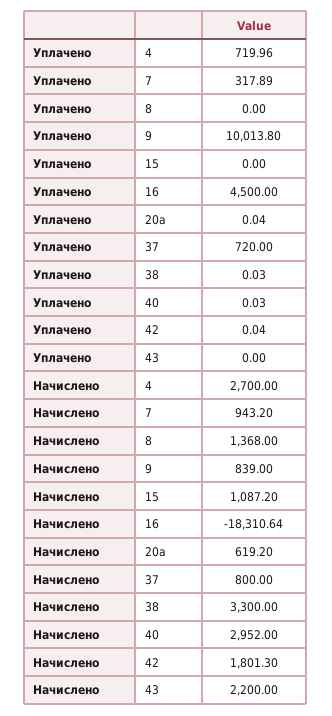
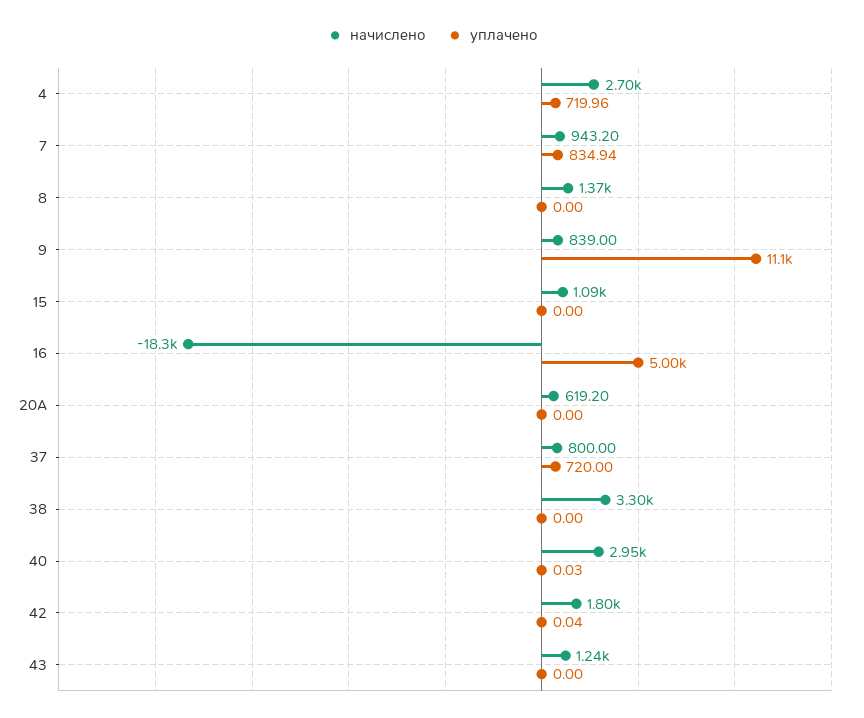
Уплачено, 7: 317.89 -> 834.94
Уплачено, 9: 10013.8 -> 11100
Уплачено, 16: 4500 -> 5000
Уплачено, 20а: 0.04 -> 0
Уплачено, 38: 0.03 -> 0
Начислено, 43: 2200 -> 1240

